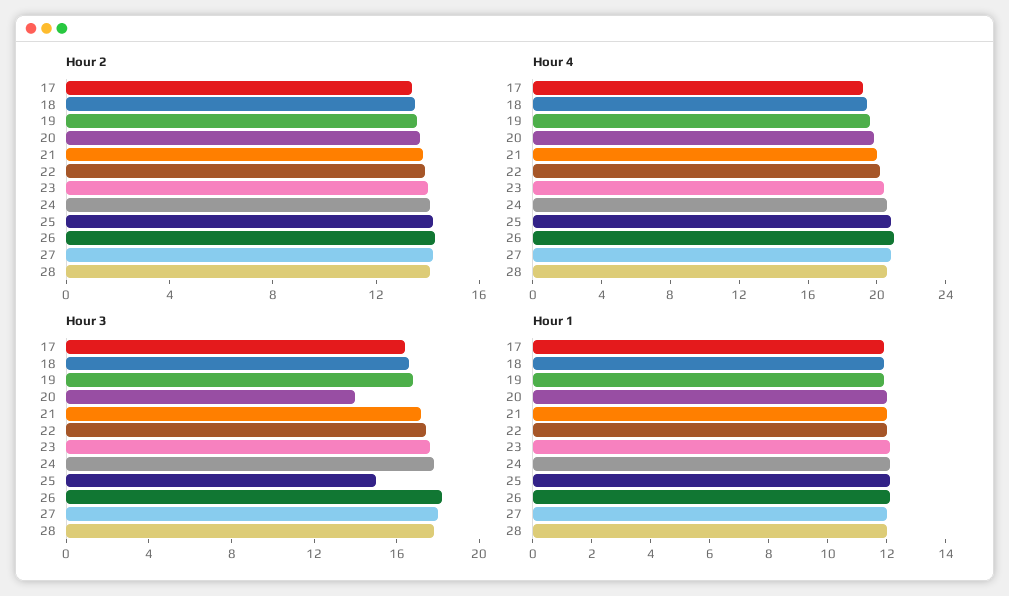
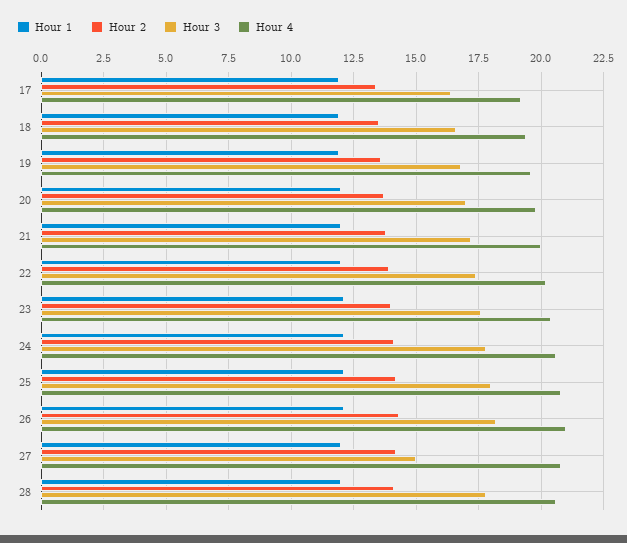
Hour 3, 20: 14 -> 17
Hour 3, 25: 15 -> 18
Hour 3, 27: 18 -> 15

